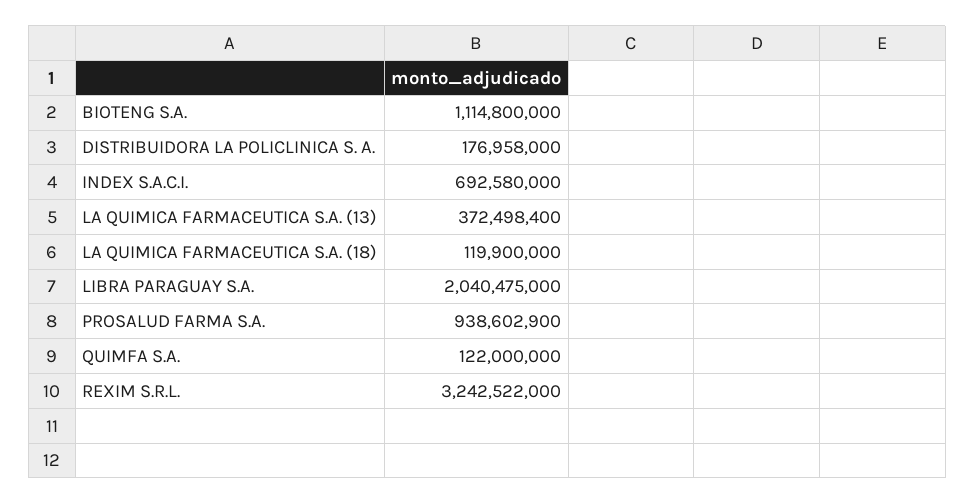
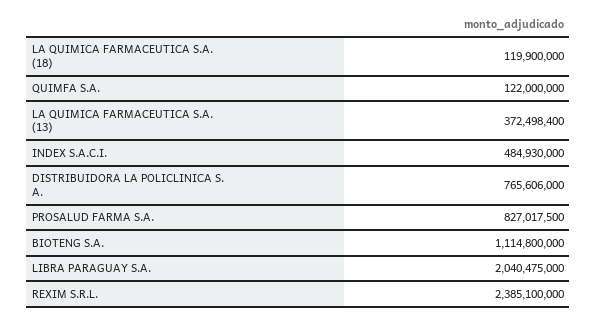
DISTRIBUIDORA LA POLICLINICA S. A.: 176958000 -> 765606000
INDEX S.A.C.I.: 692580000 -> 484930000
PROSALUD FARMA S.A.: 938602900 -> 827017500
REXIM S.R.L.: 3242522000 -> 2385100000

